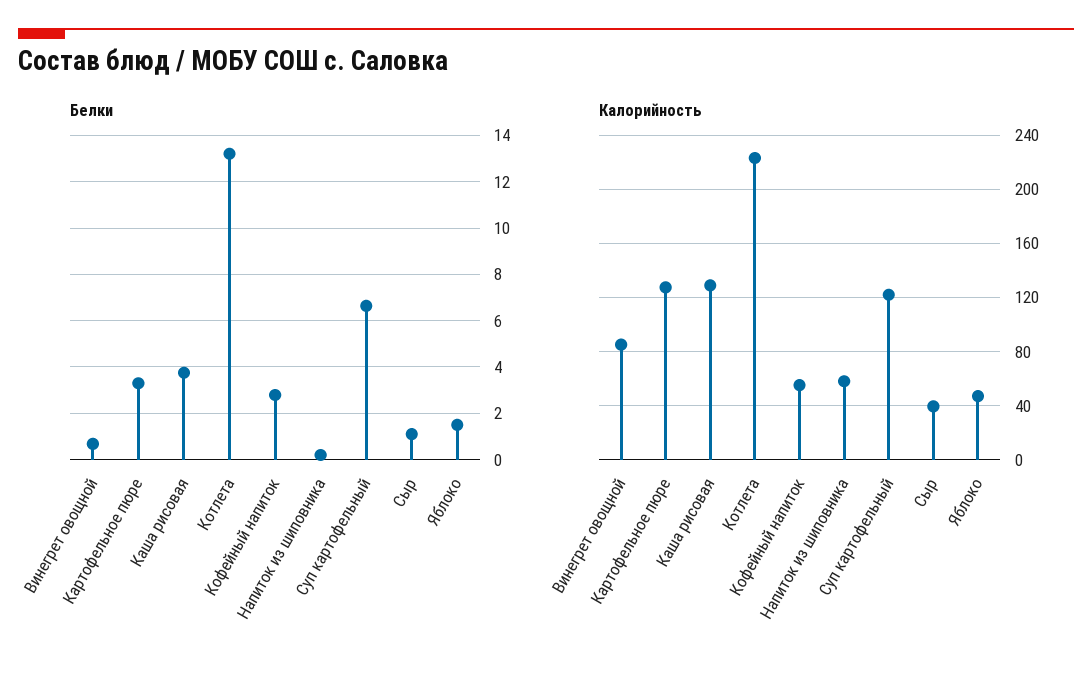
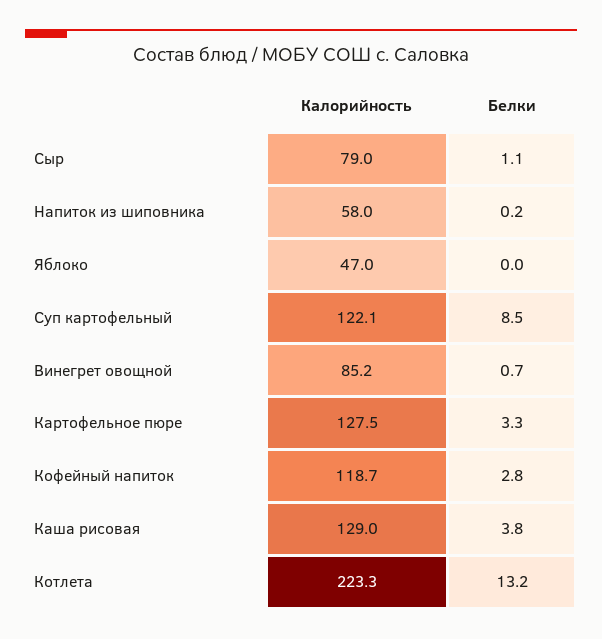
Белки, Суп картофельный: 6.5 -> 8.5
Белки, Яблоко: 1.5 -> 0
Калорийность, Кофейный напиток: 55 -> 118.7
Калорийность, Сыр: 40 -> 79

